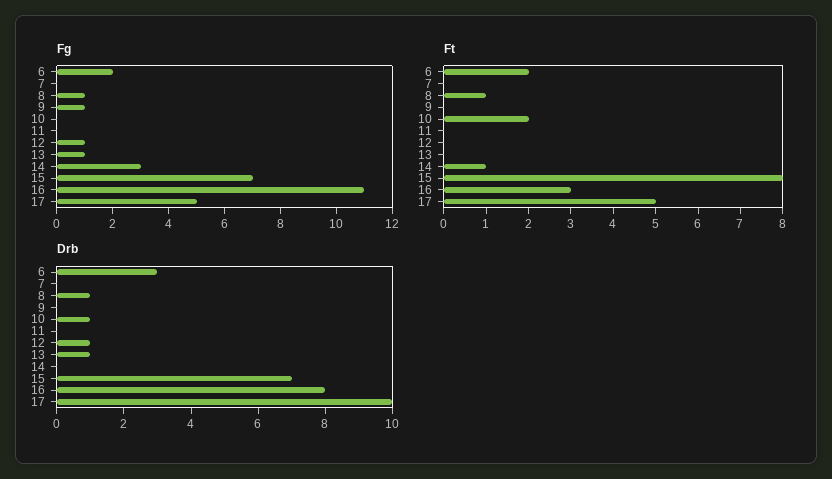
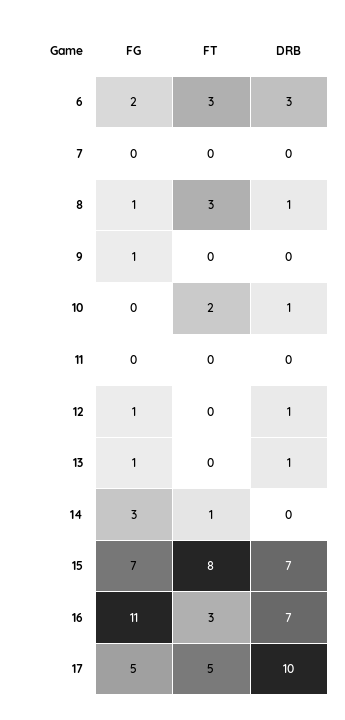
Ft, 6: 2 -> 3
Ft, 8: 1 -> 3
Drb, 16: 8 -> 7

